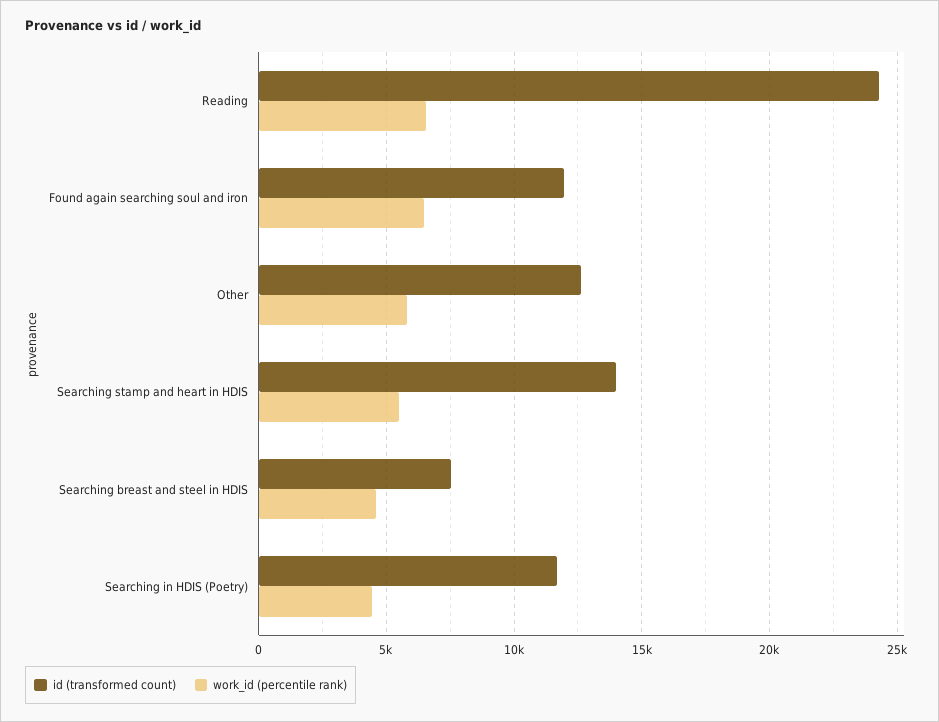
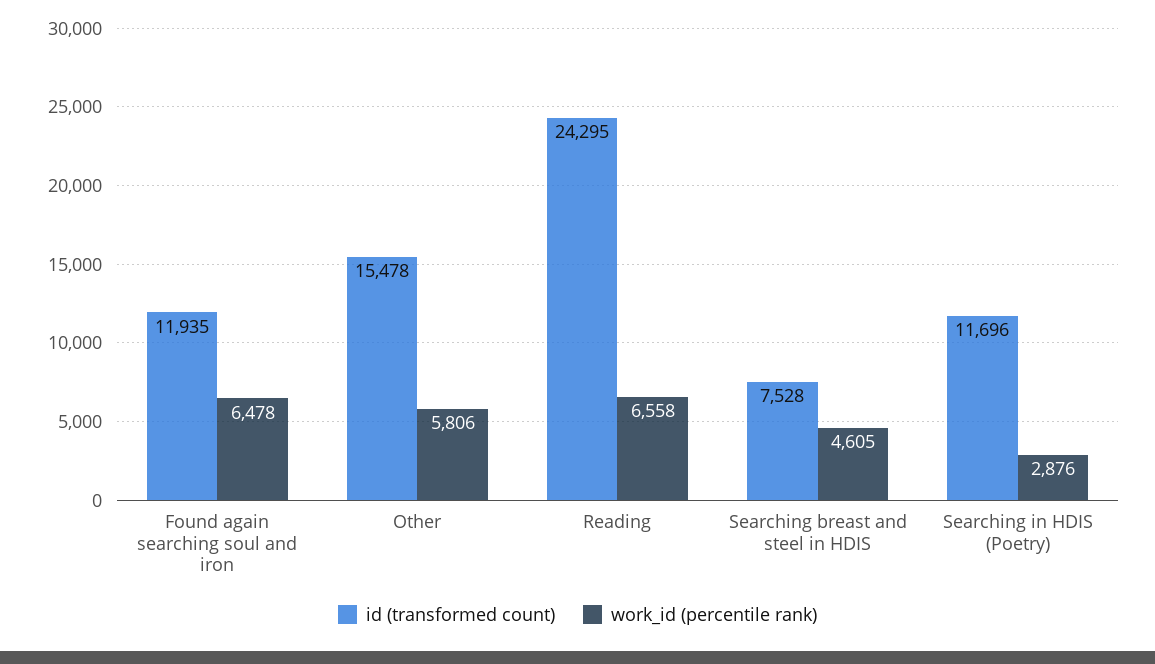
id (transformed count), Other: 12500 -> 15478
id (transformed count), Searching stamp and heart in HDIS: 14000 -> none
work_id (percentile rank), Searching stamp and heart in HDIS: 5500 -> none
work_id (percentile rank), Searching in HDIS (Poetry): 4500 -> 2876

